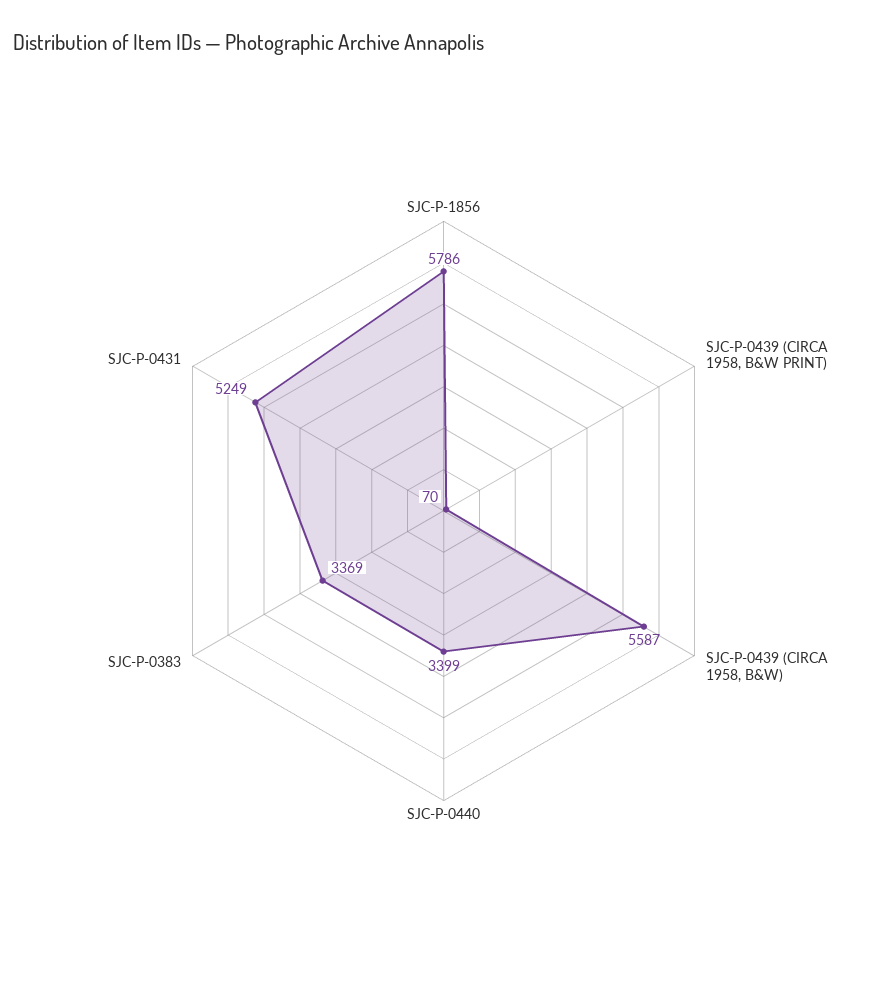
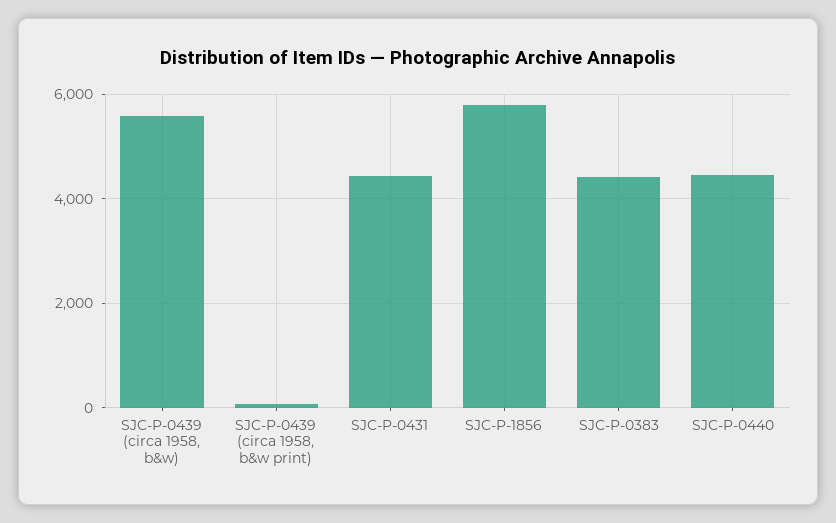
SJC-P-0440: 3399 -> 4400
SJC-P-0383: 3369 -> 4400
SJC-P-0431: 5249 -> 4400

